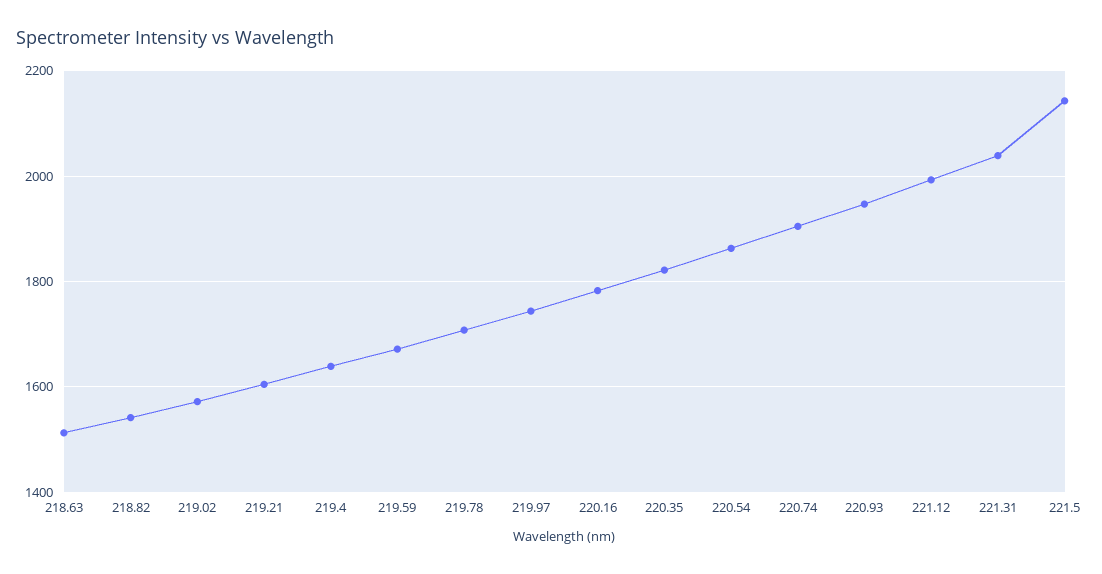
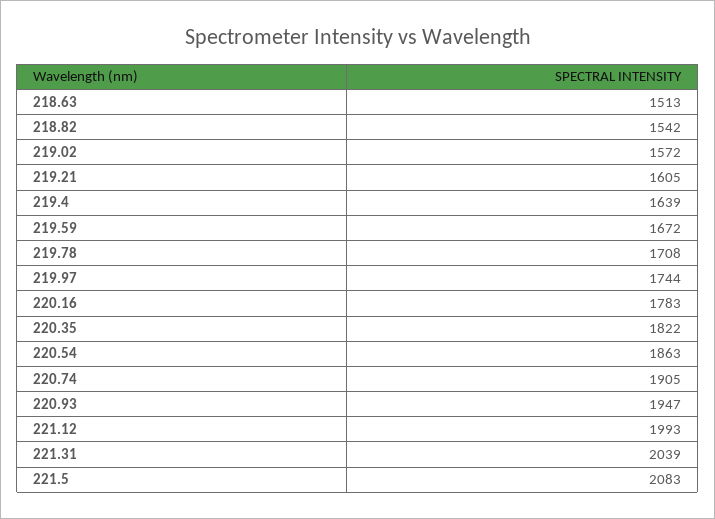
221.5: 2140 -> 2083

